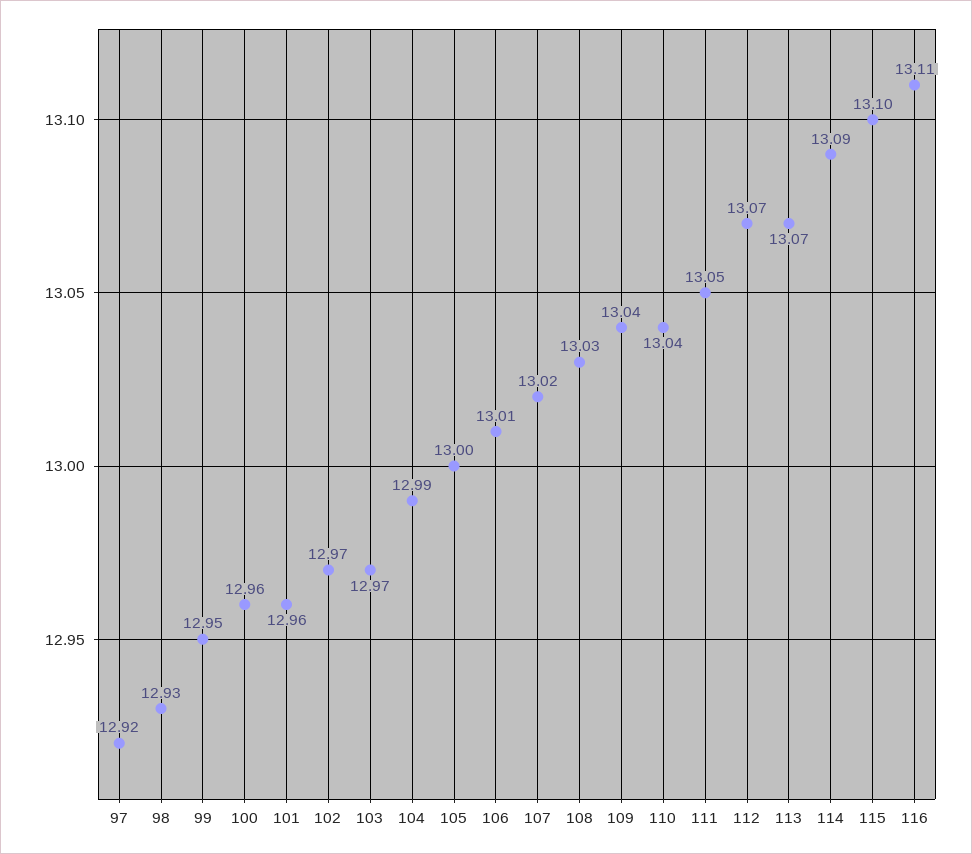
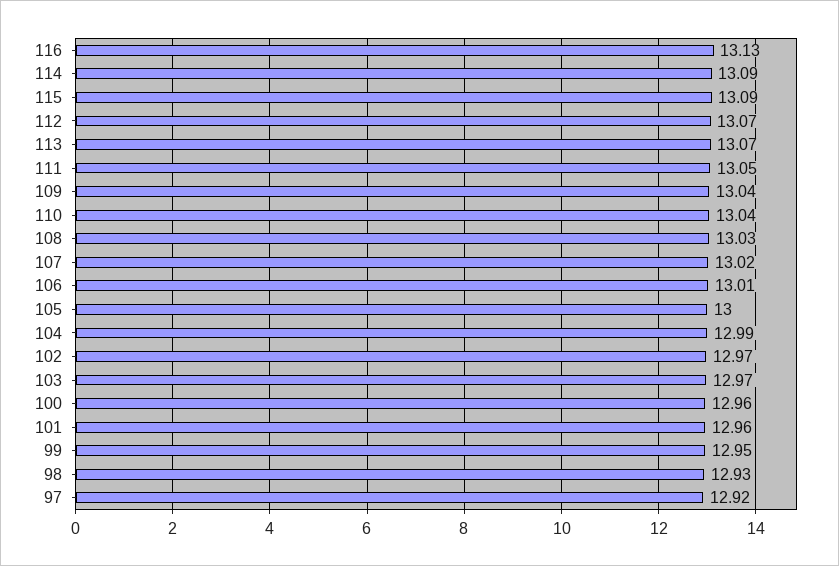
115: 13.1 -> 13.09
116: 13.11 -> 13.13

